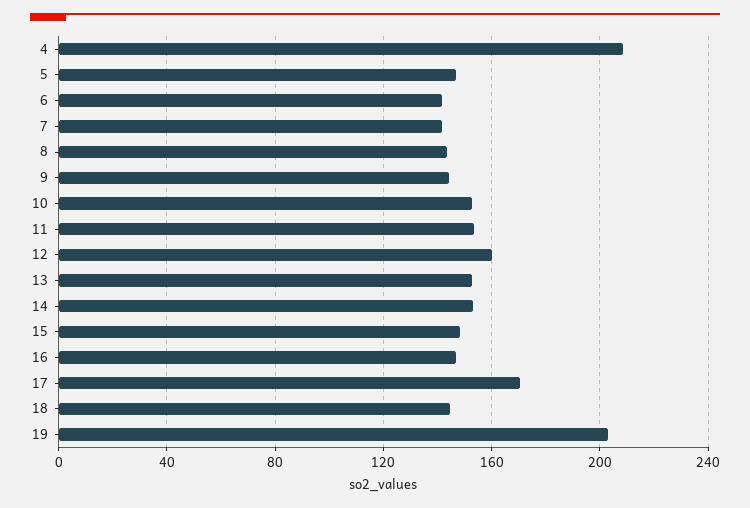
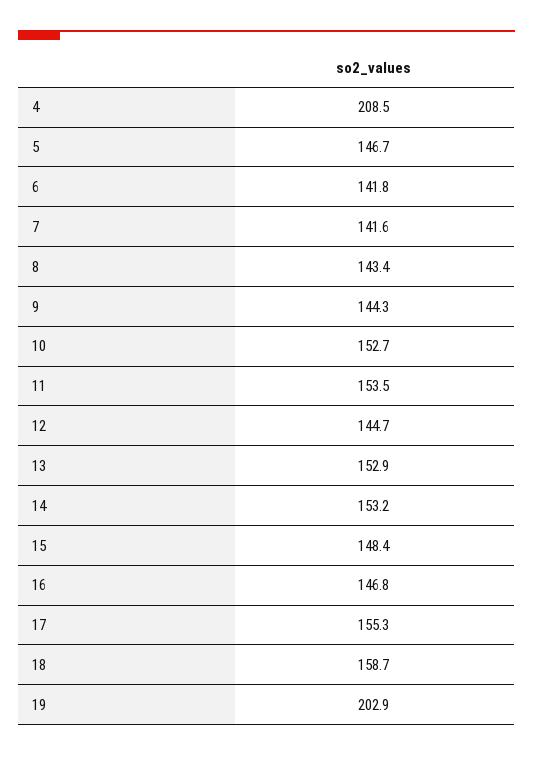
12: 160 -> 144.7
17: 170 -> 155.3
18: 145 -> 158.7

